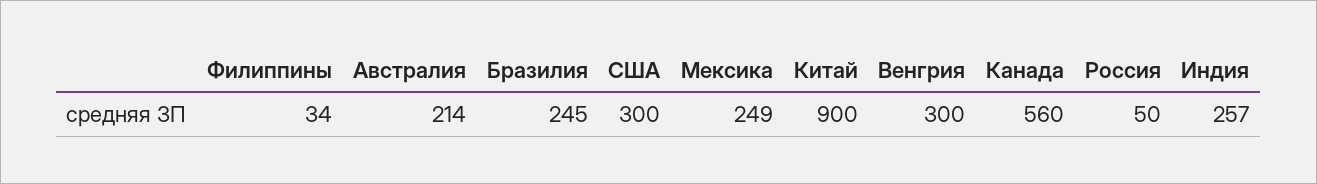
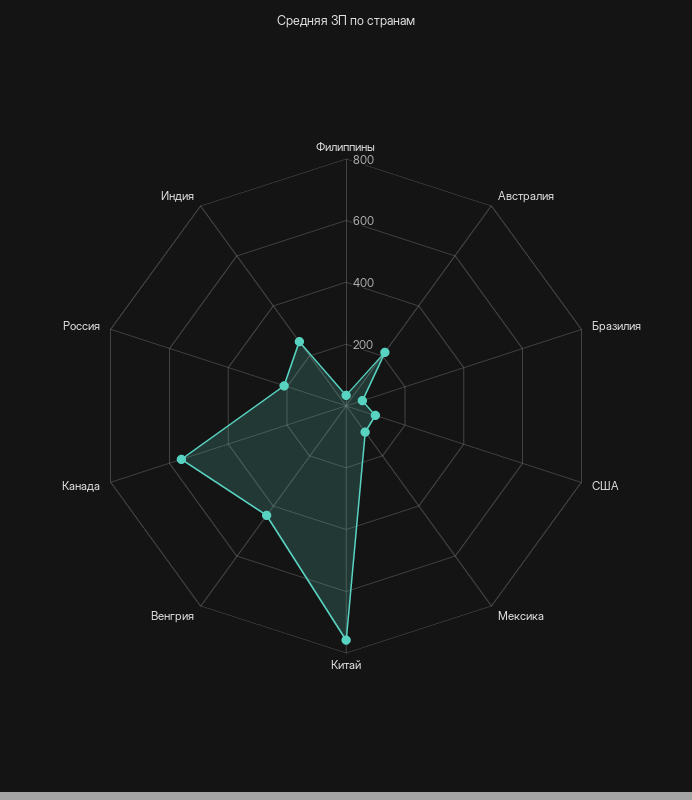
Бразилия: 245 -> 50
США: 300 -> 100
Мексика: 249 -> 100
Китай: 900 -> 750
Венгрия: 300 -> 450
Россия: 50 -> 200

